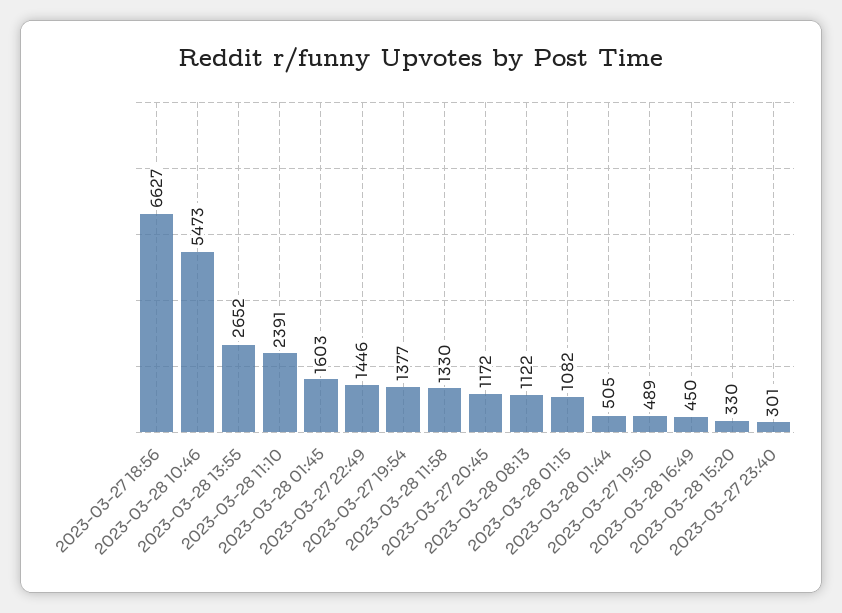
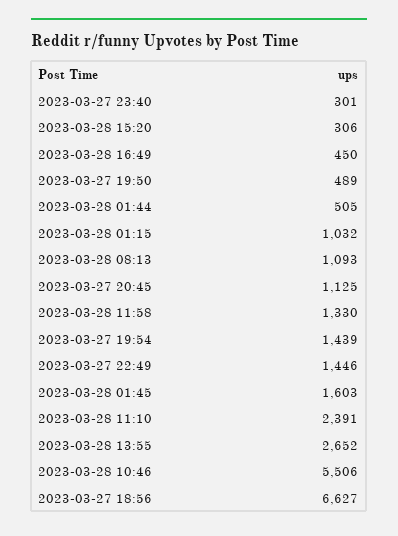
2023-03-28 10:46: 5473 -> 5506
2023-03-27 19:54: 1377 -> 1439
2023-03-27 20:45: 1172 -> 1125
2023-03-28 08:13: 1122 -> 1093
2023-03-28 01:15: 1082 -> 1032
2023-03-28 15:20: 330 -> 306

